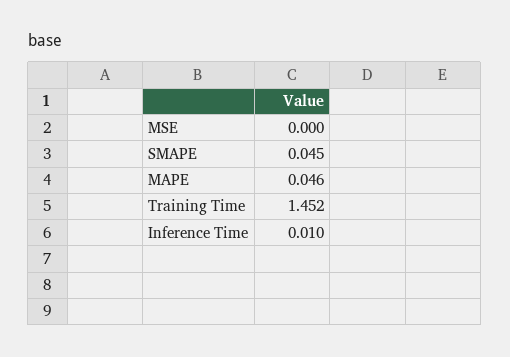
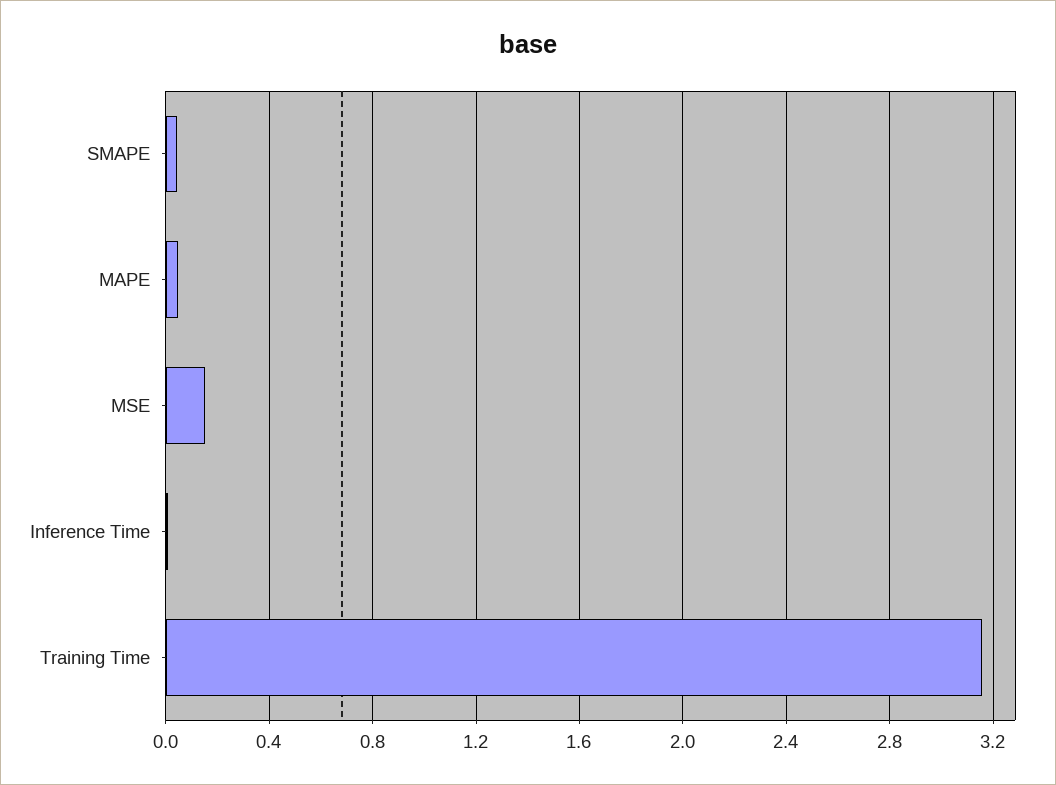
MSE: 0 -> 0.15
Training Time: 1.452 -> 3.15

